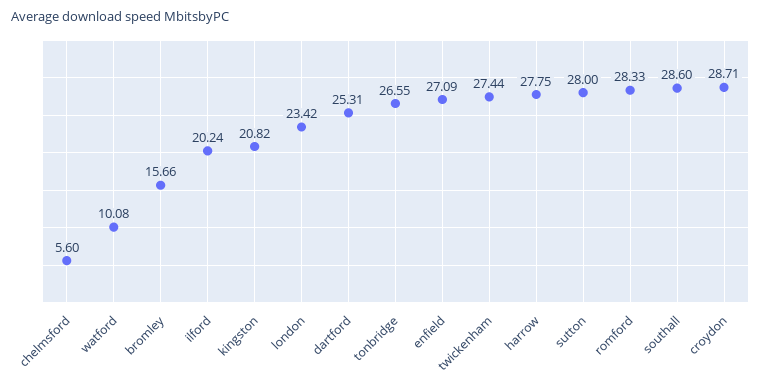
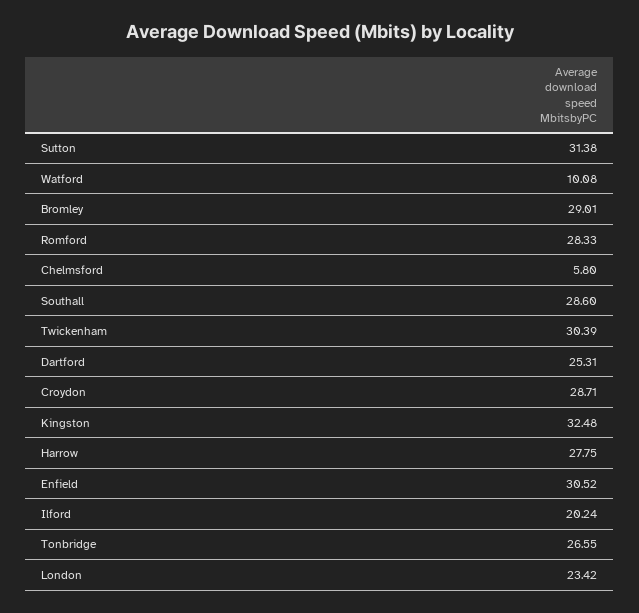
chelmsford: 5.6 -> 5.8
bromley: 15.66 -> 29.01
kingston: 20.82 -> 32.48
enfield: 27.09 -> 30.52
twickenham: 27.44 -> 30.39
sutton: 28 -> 31.38

